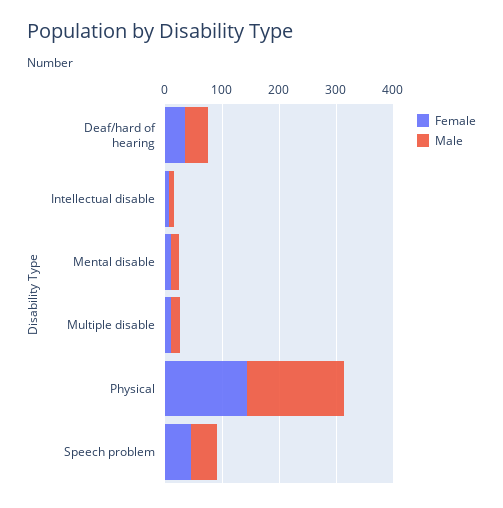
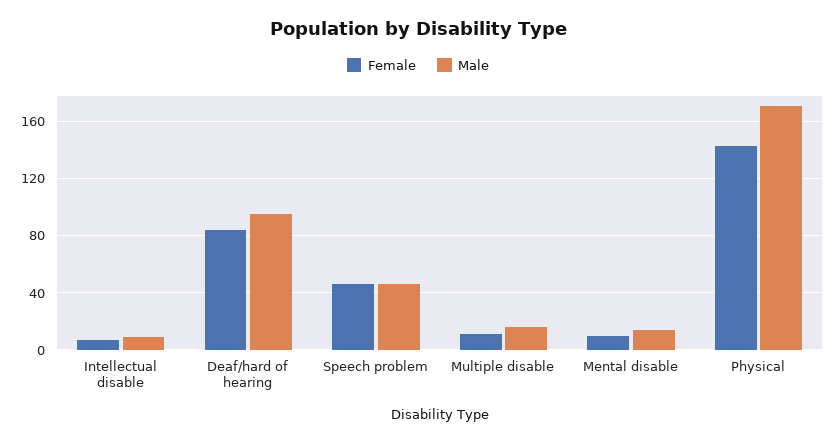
Female, Deaf/hard of hearing: 40 -> 85
Male, Deaf/hard of hearing: 40 -> 95

